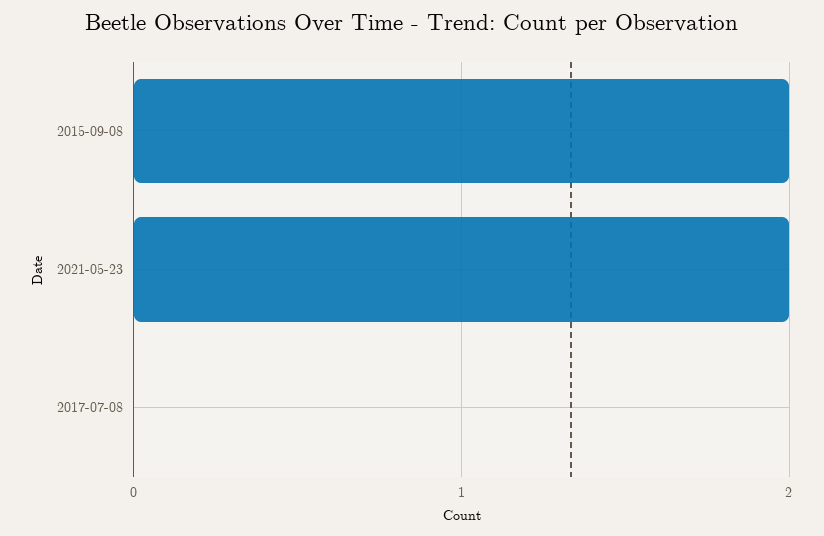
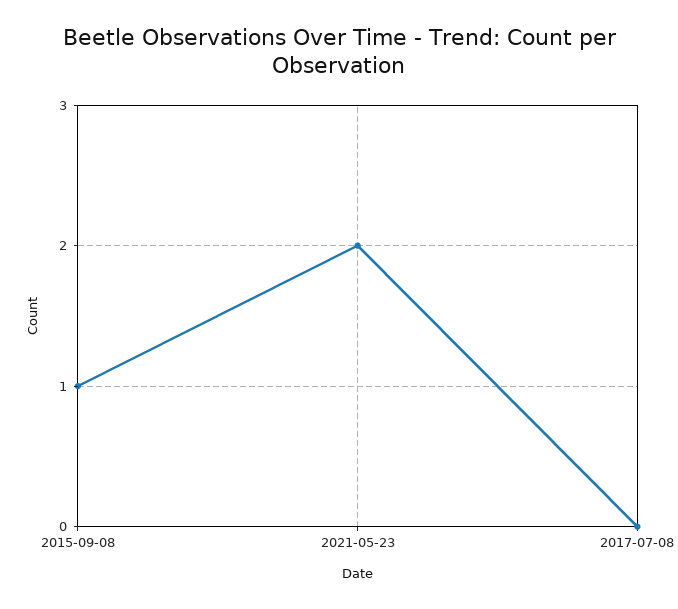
2015-09-08: 2 -> 1

